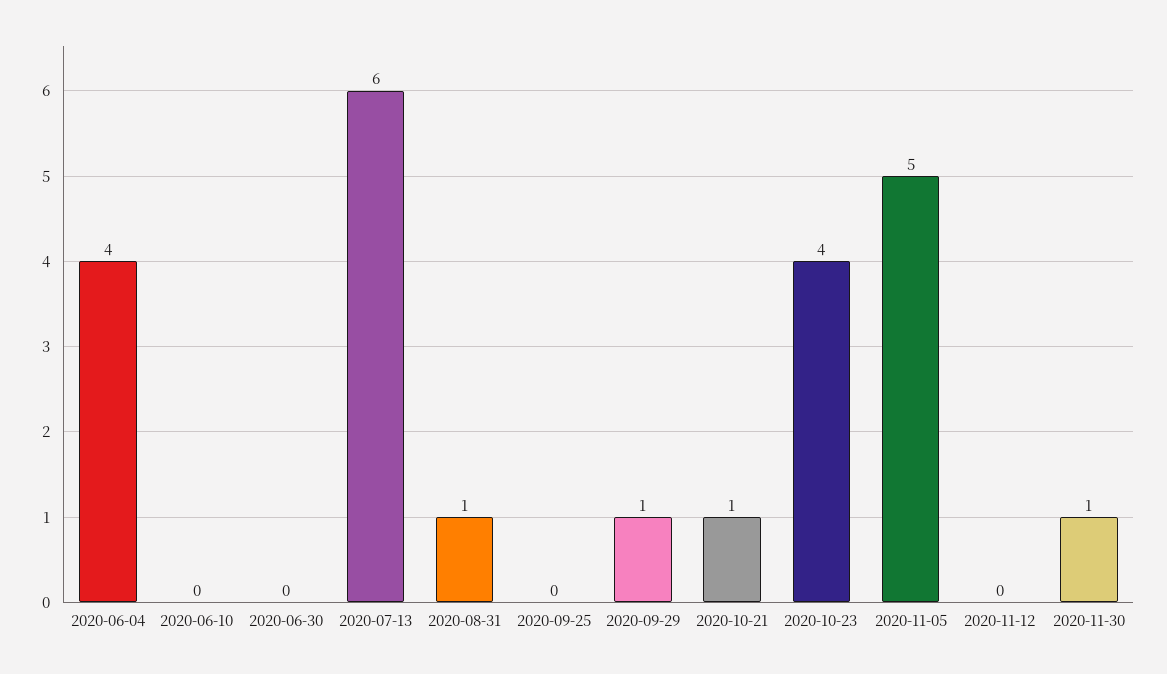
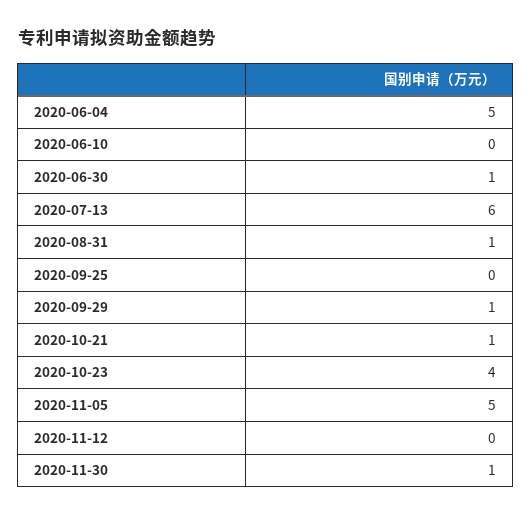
2020-06-04: 4 -> 5
2020-06-30: 0 -> 1

